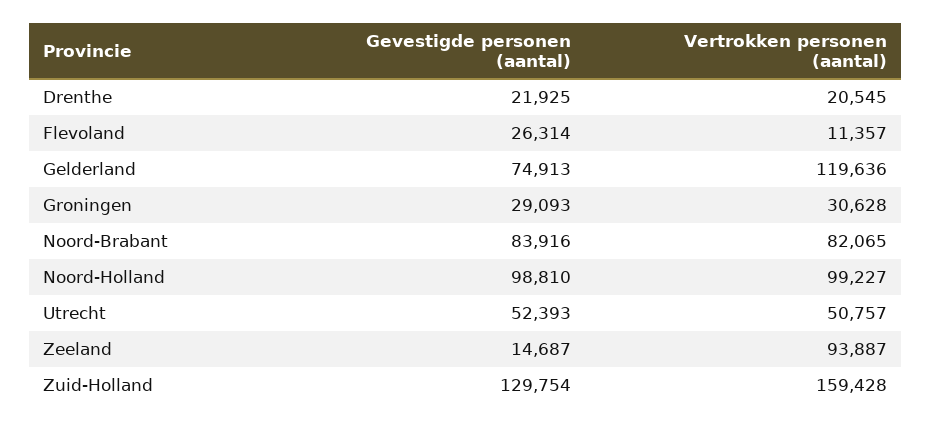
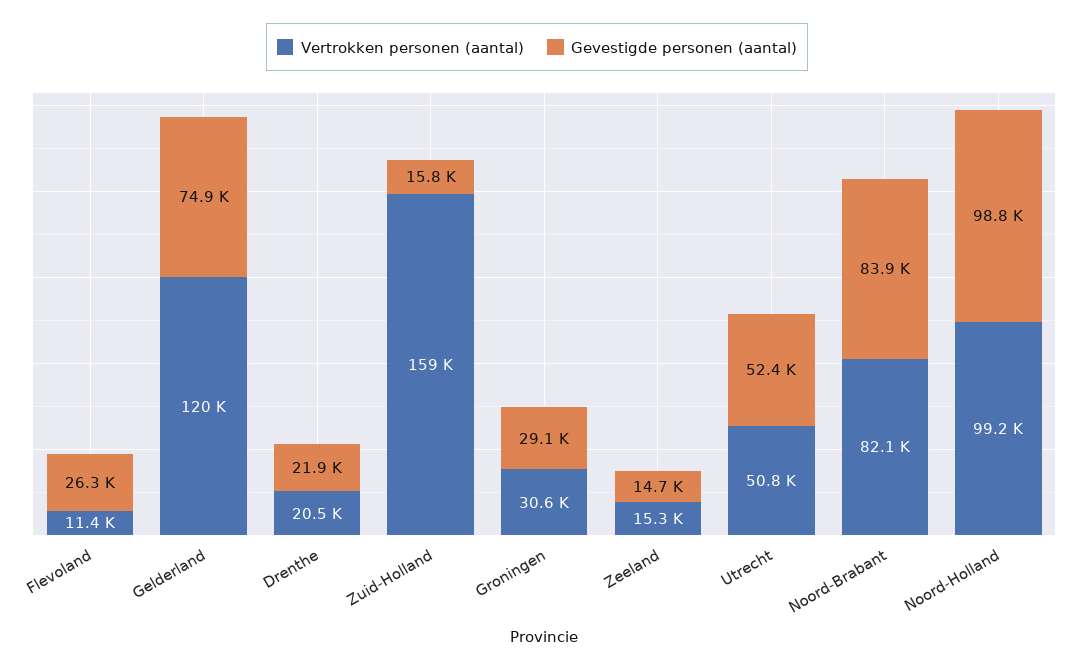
Vertrokken personen (aantal), Zeeland: 93887 -> 15300
Gevestigde personen (aantal), Zuid-Holland: 129754 -> 15800

